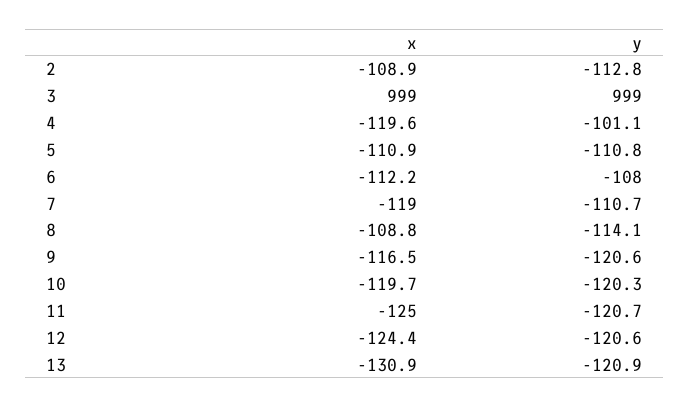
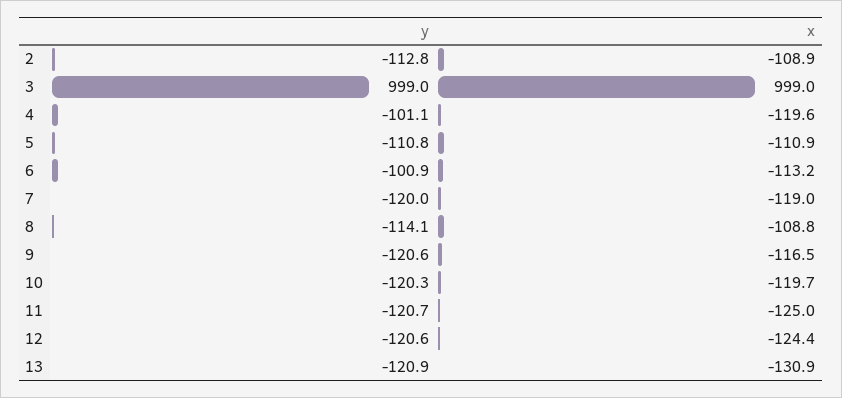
x, 6: -112.2 -> -113.2
y, 6: -108 -> -100.9
y, 7: -110.7 -> -120

